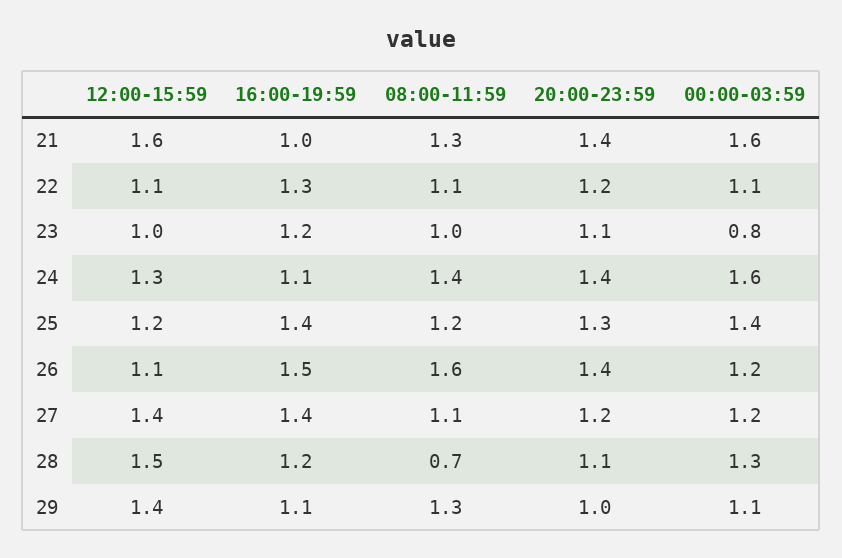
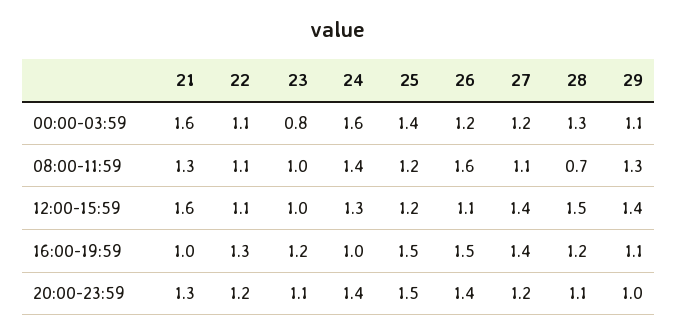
20:00-23:59, 21: 1.4 -> 1.3
16:00-19:59, 24: 1.1 -> 1
16:00-19:59, 25: 1.4 -> 1.5
20:00-23:59, 25: 1.3 -> 1.5

